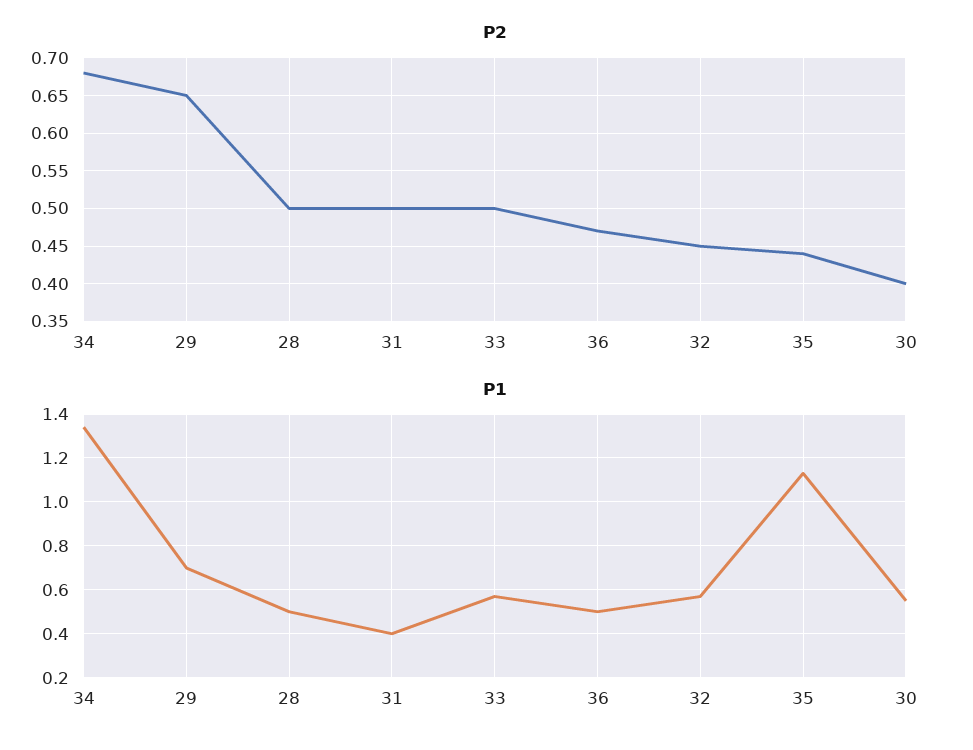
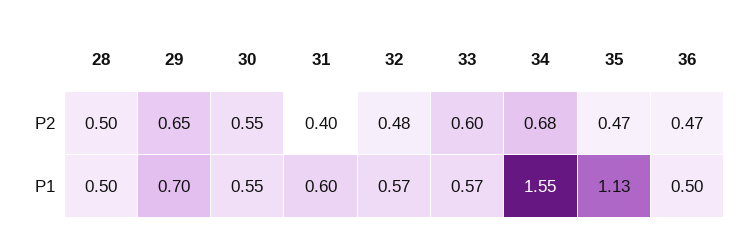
P2, 31: 0.5 -> 0.4
P2, 33: 0.5 -> 0.6
P2, 32: 0.45 -> 0.48
P2, 35: 0.44 -> 0.47
P2, 30: 0.4 -> 0.55
P1, 34: 1.35 -> 1.55
P1, 31: 0.4 -> 0.6

